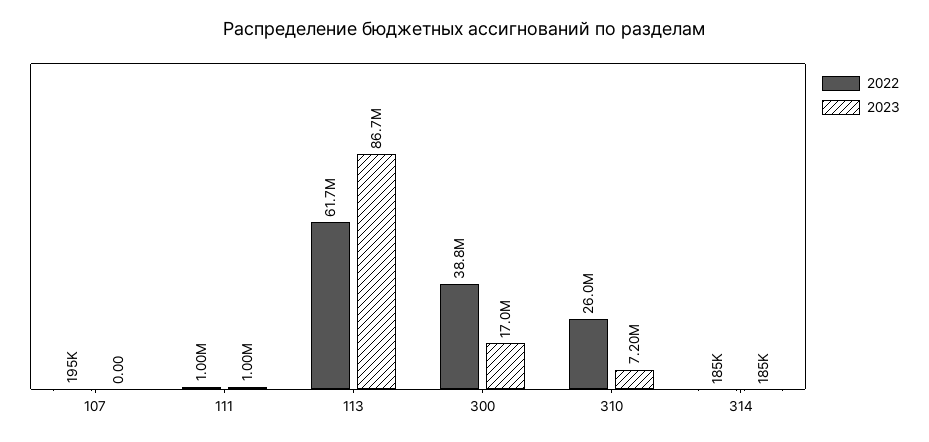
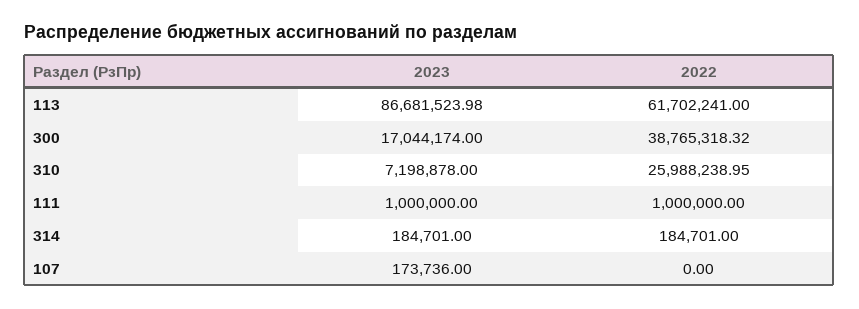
2022, 107: 195000 -> 0
2023, 107: 0 -> 173736

